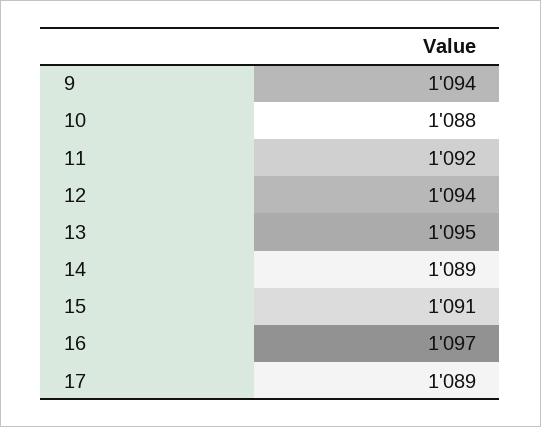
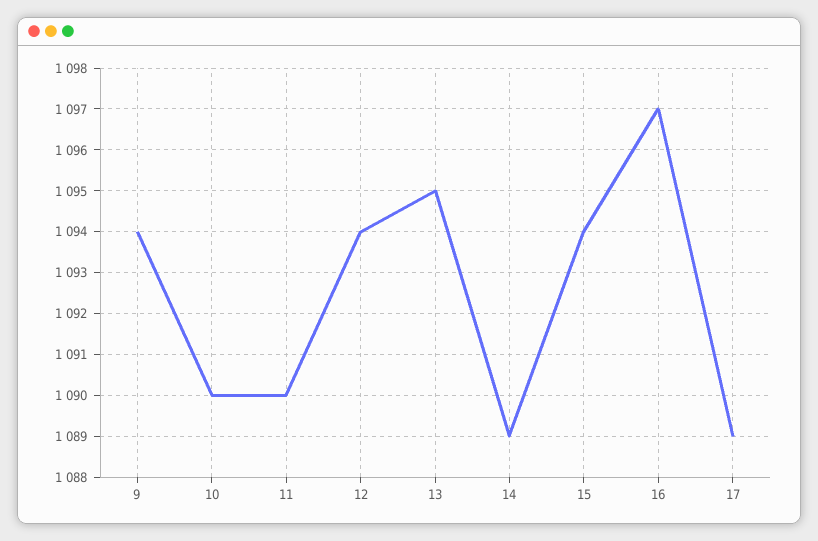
10: 1088 -> 1090
11: 1092 -> 1090
15: 1091 -> 1094

